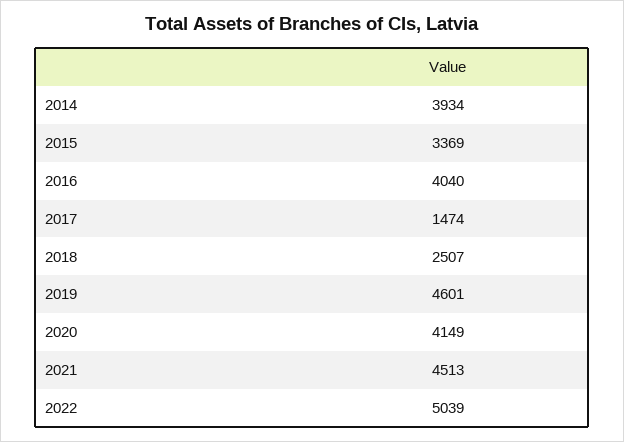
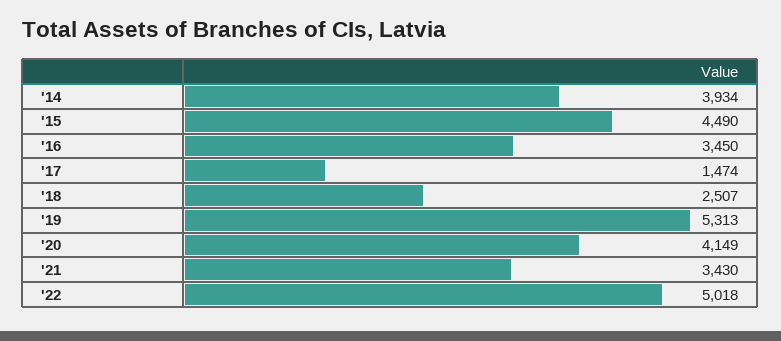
2015: 3369 -> 4490
2016: 4040 -> 3450
2019: 4601 -> 5313
2021: 4513 -> 3430
2022: 5039 -> 5018

